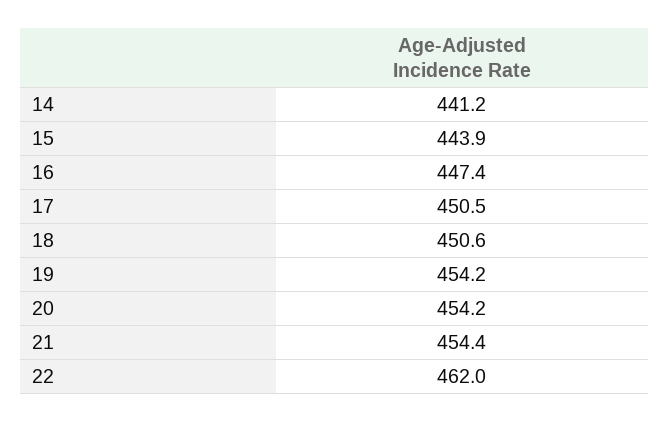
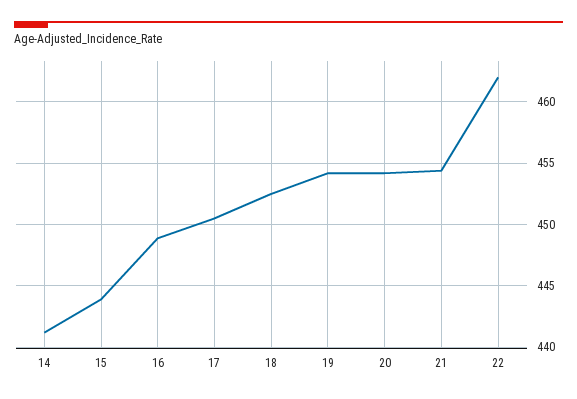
16: 447.4 -> 449
18: 450.6 -> 452.5

